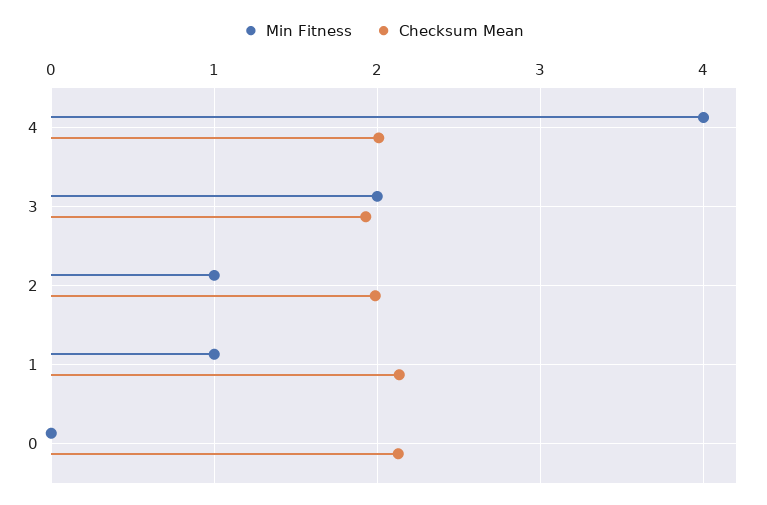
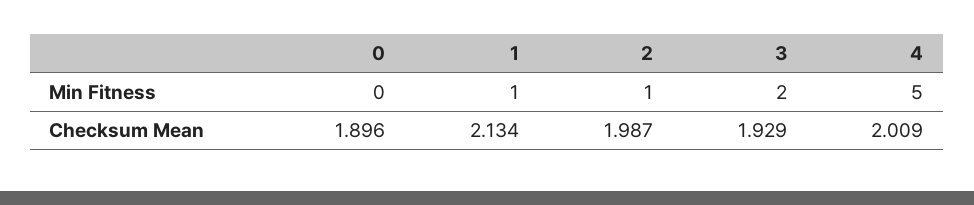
Min Fitness, 4: 4 -> 5
Checksum Mean, 0: 2.1 -> 1.896

